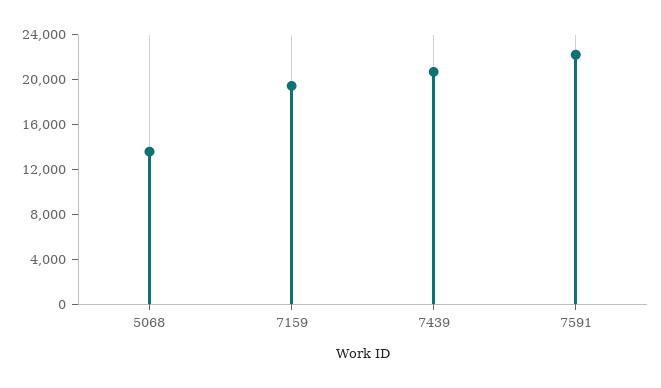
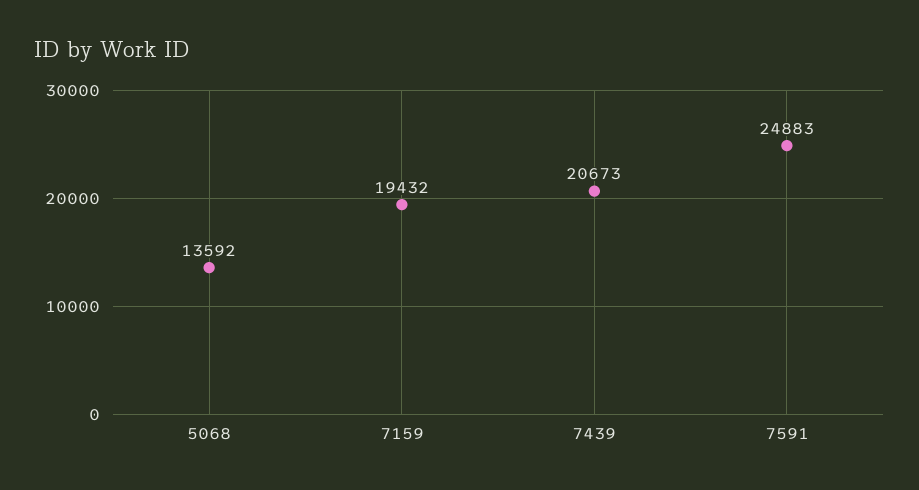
7591: 22000 -> 24883

